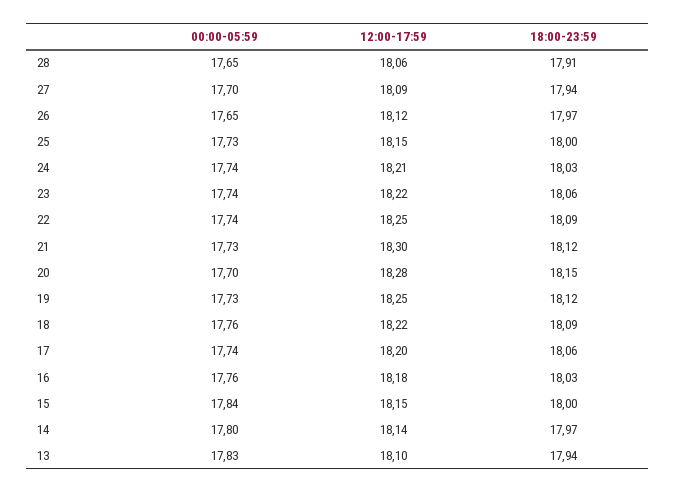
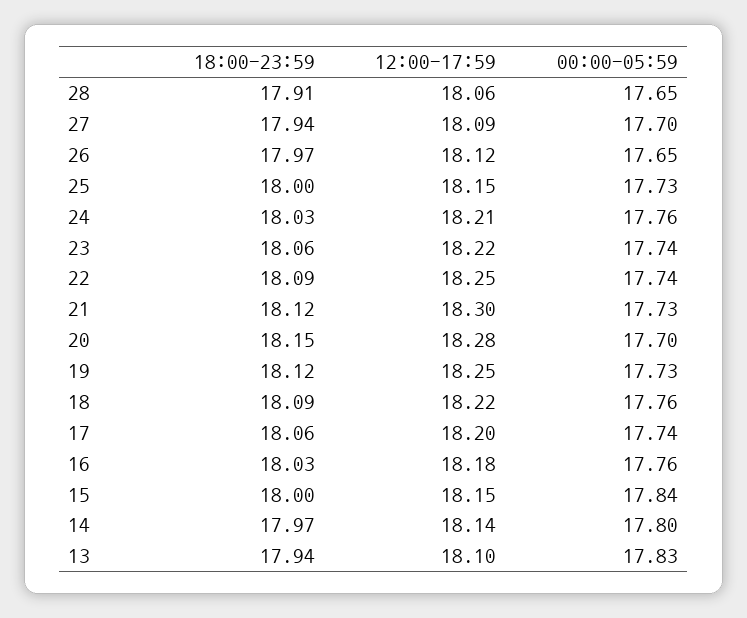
00:00-05:59, 24: 17.74 -> 17.76

